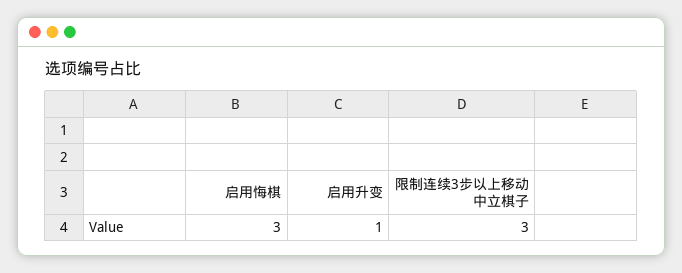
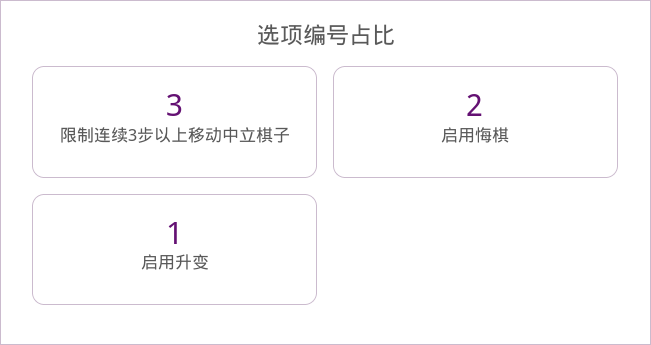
启用悔棋: 3 -> 2

